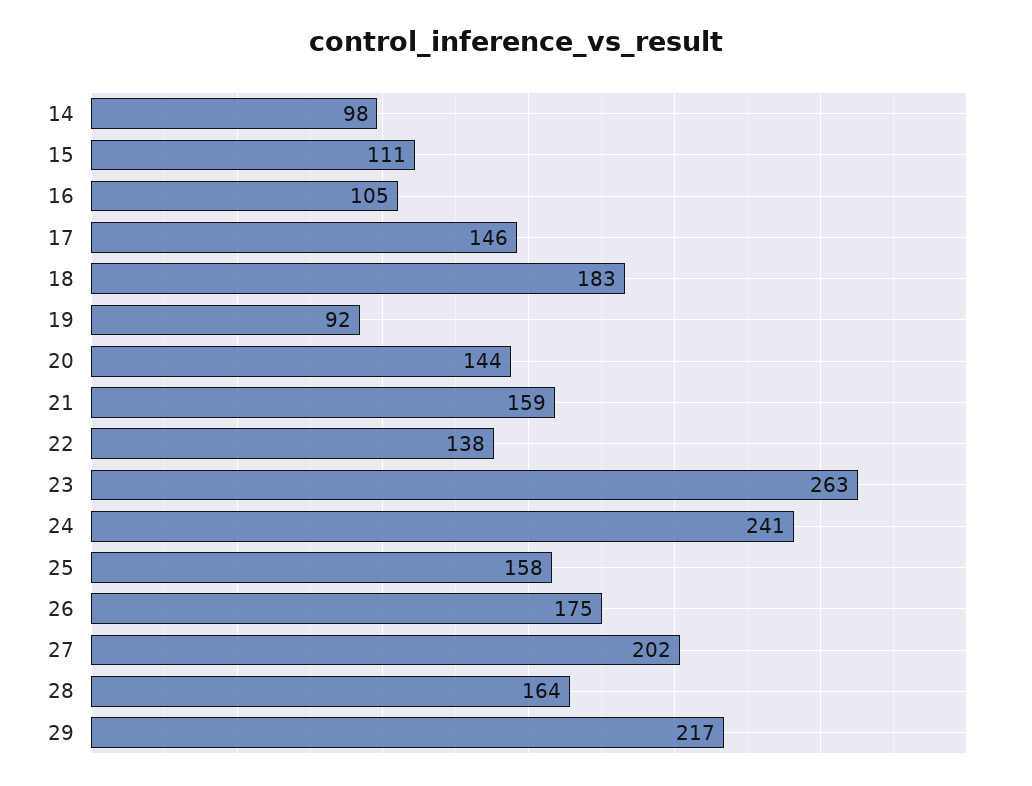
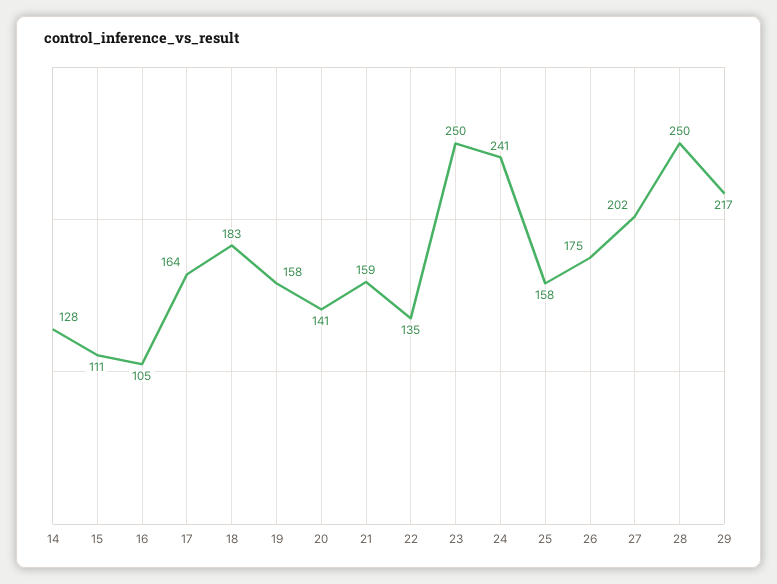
14: 98 -> 128
17: 146 -> 164
19: 92 -> 158
20: 144 -> 141
22: 138 -> 135
23: 263 -> 250
28: 164 -> 250

